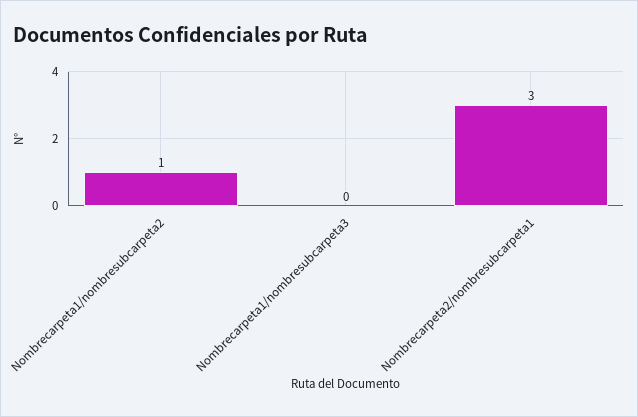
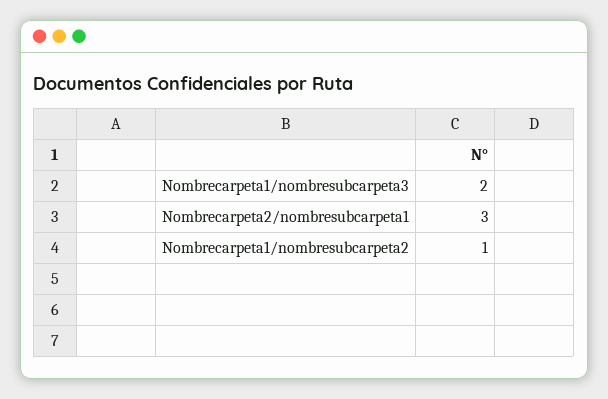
Nombrecarpeta1/nombresubcarpeta3: 0 -> 2

